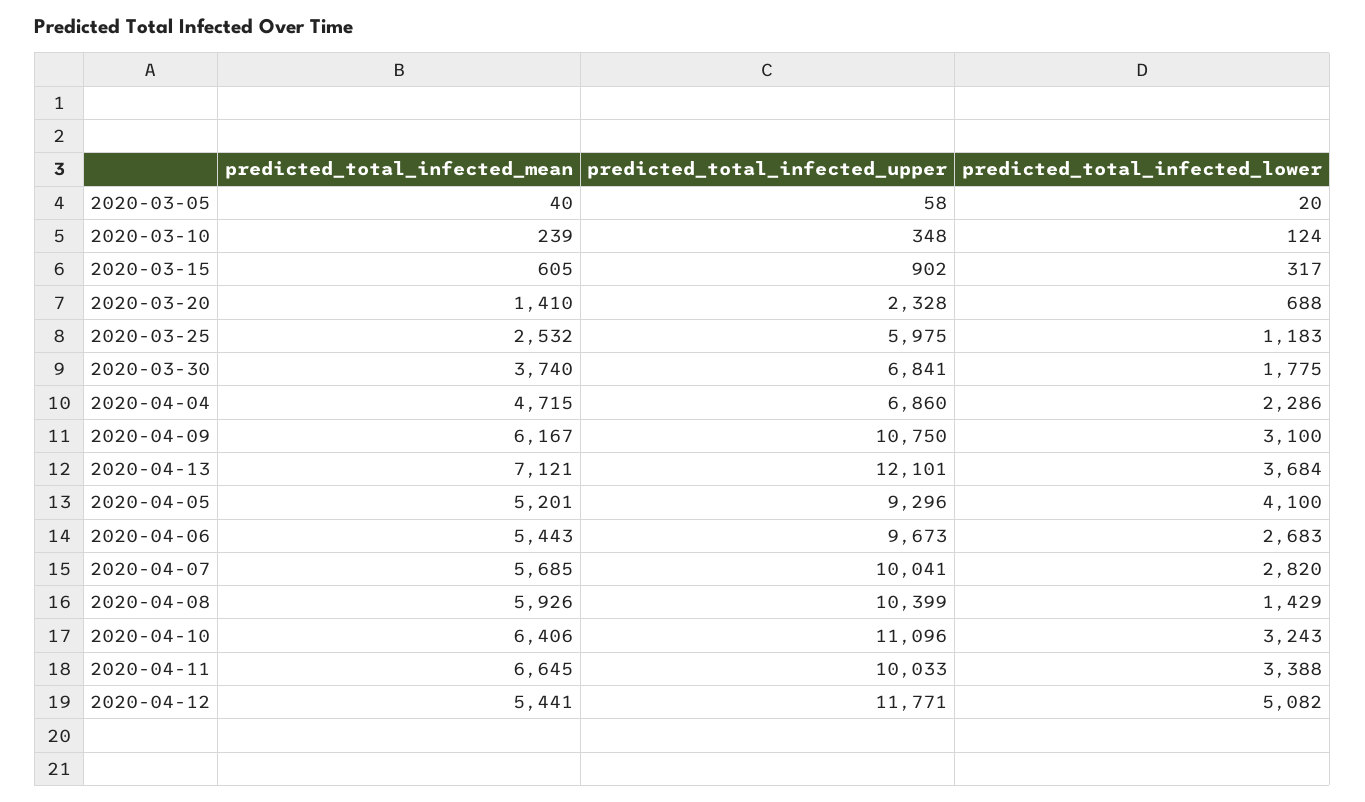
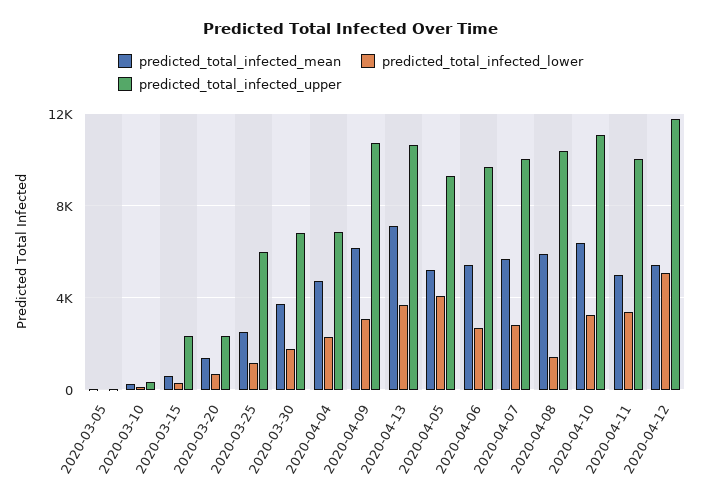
predicted_total_infected_upper, 2020-03-15: 902 -> 2500
predicted_total_infected_upper, 2020-04-13: 12101 -> 10500
predicted_total_infected_mean, 2020-04-11: 6645 -> 5000

